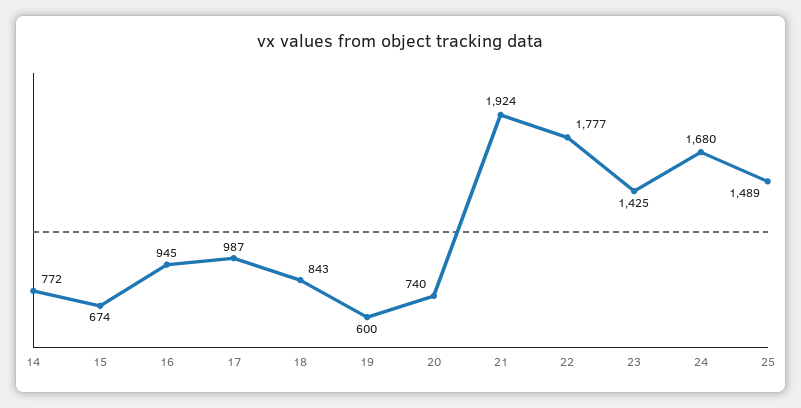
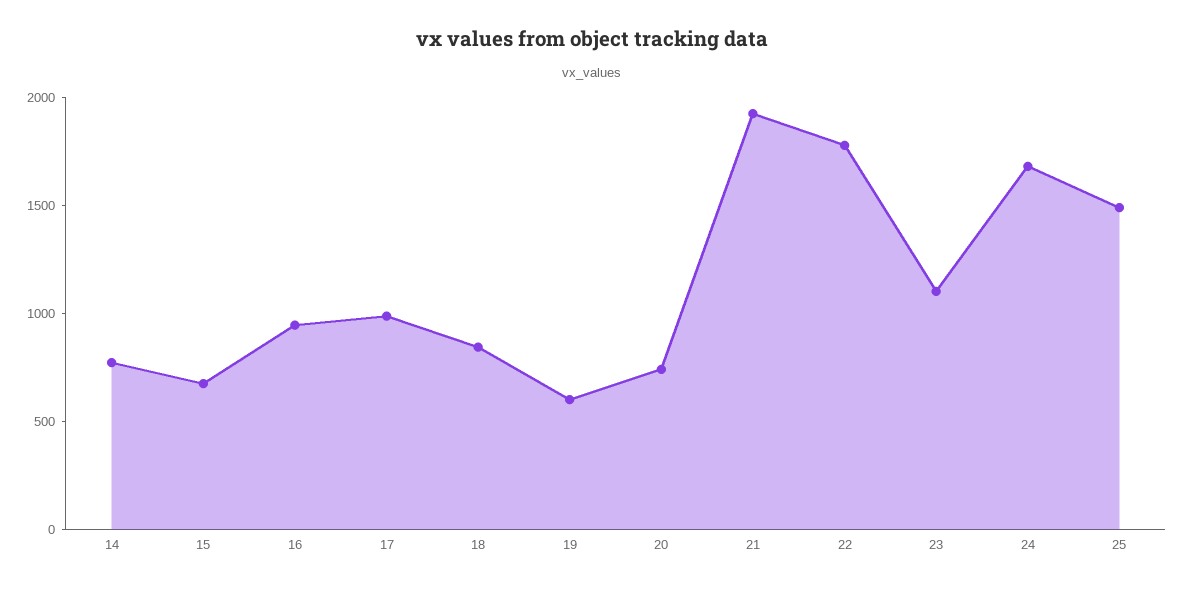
23: 1425 -> 1100

